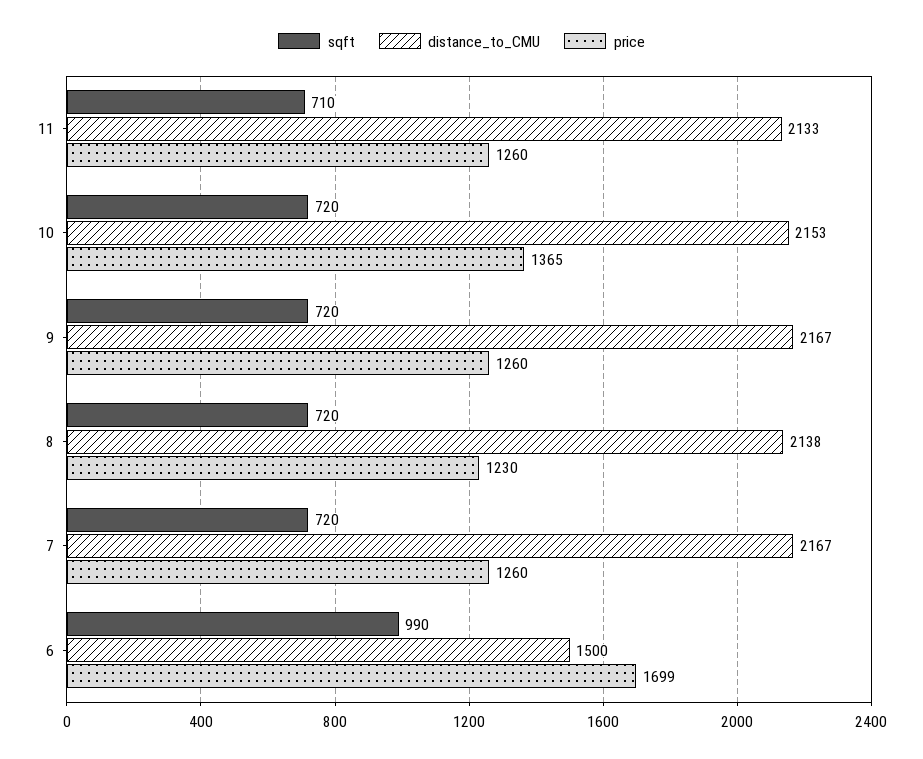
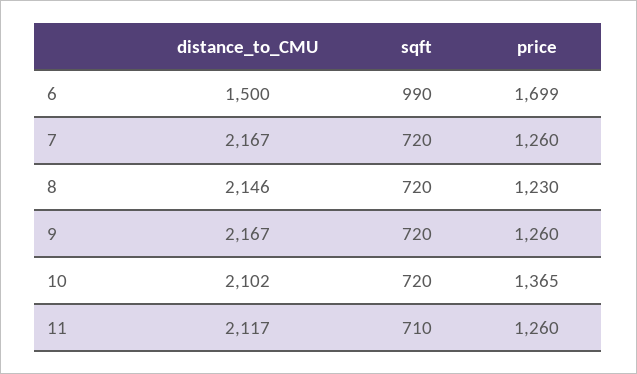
distance_to_CMU, 11: 2133 -> 2117
distance_to_CMU, 10: 2153 -> 2102
distance_to_CMU, 8: 2138 -> 2146

